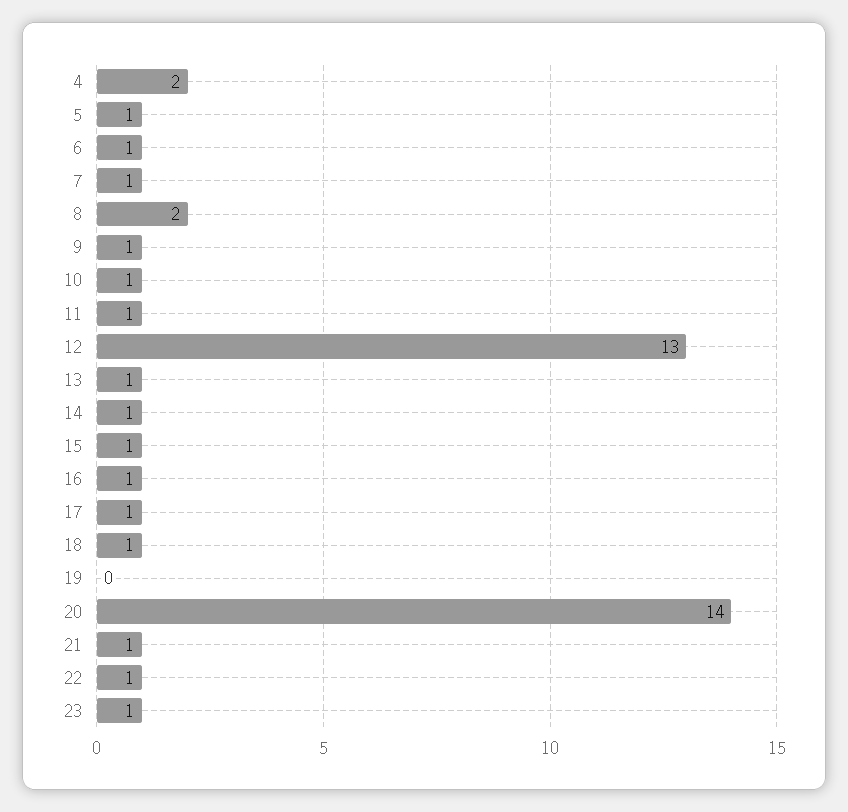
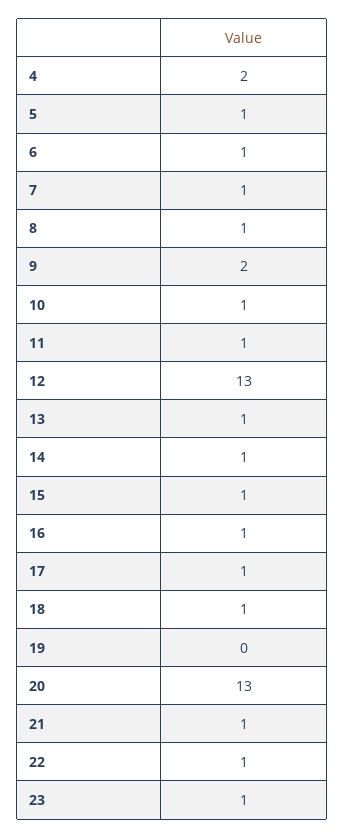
8: 2 -> 1
9: 1 -> 2
20: 14 -> 13

